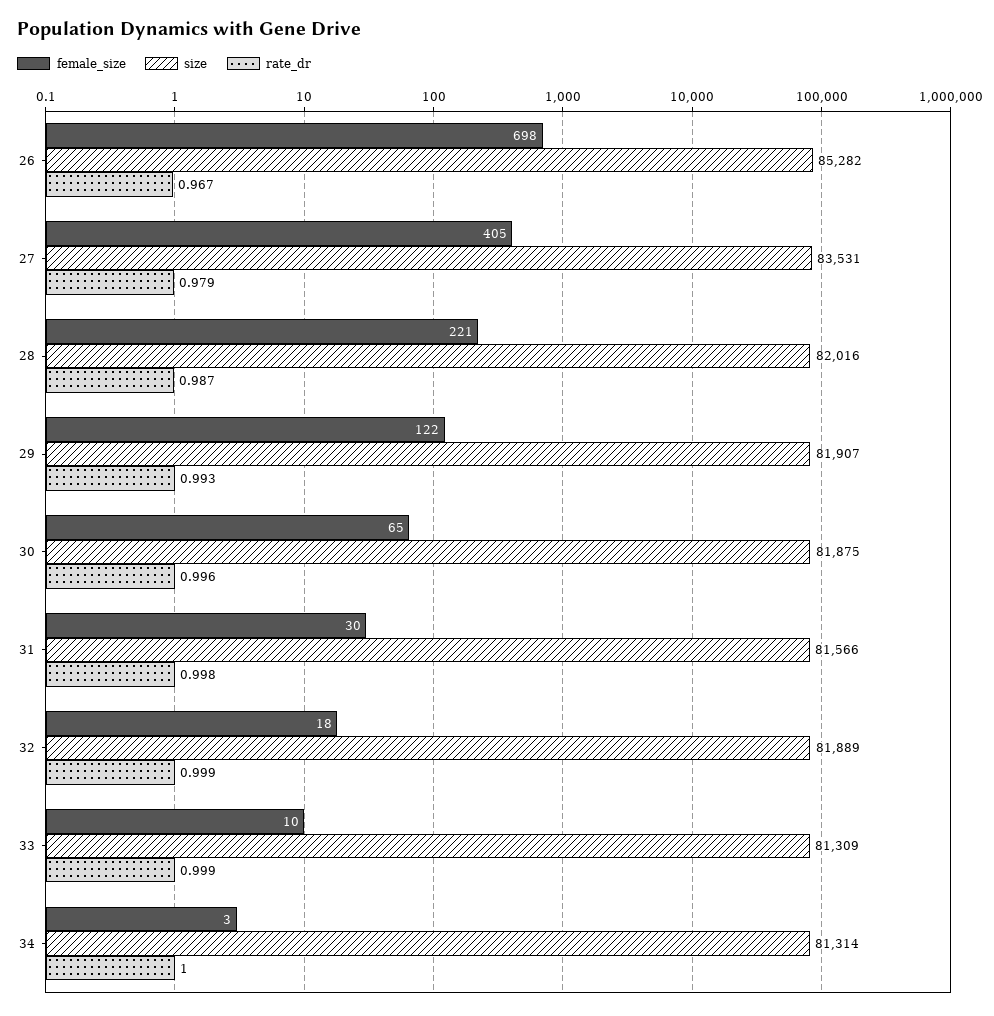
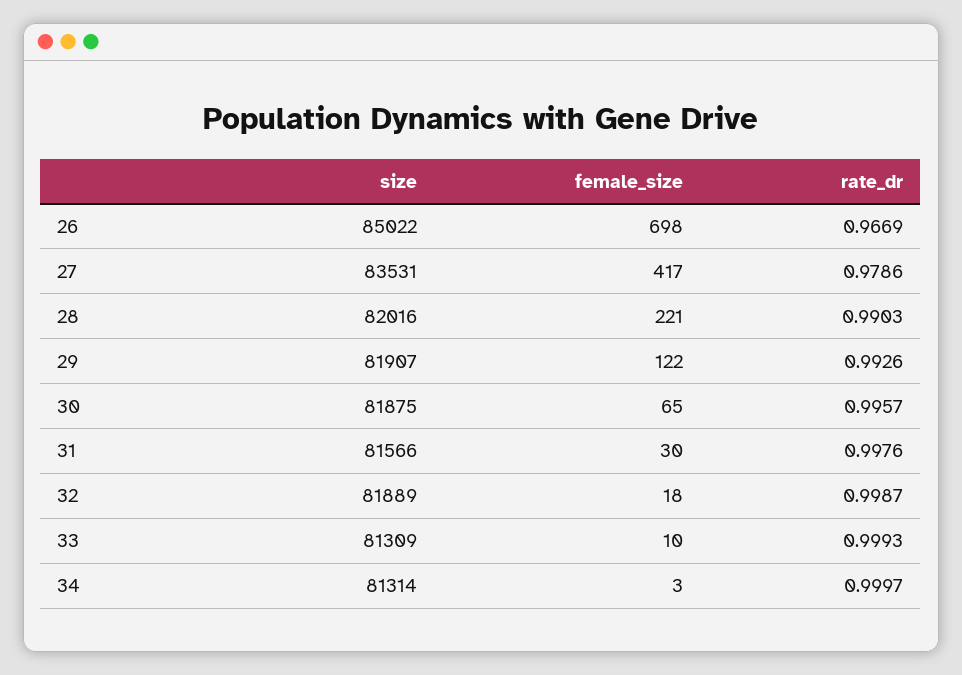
size, 26: 85282 -> 85022
female_size, 27: 405 -> 417
rate_dr, 28: 0.987 -> 0.9903

